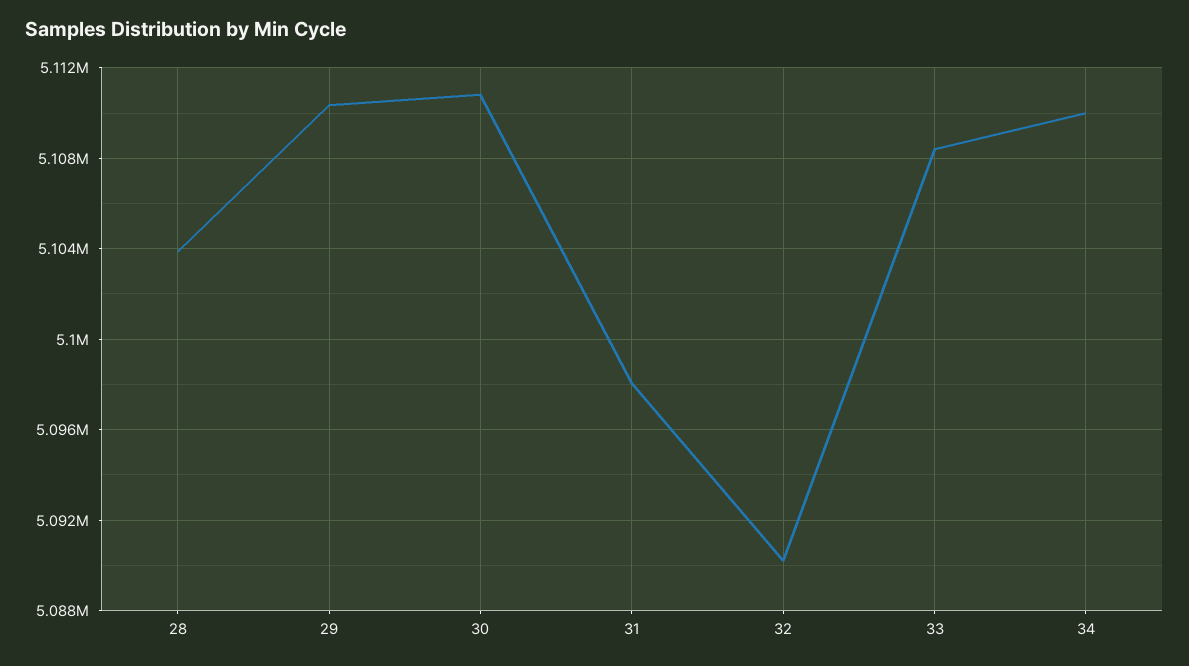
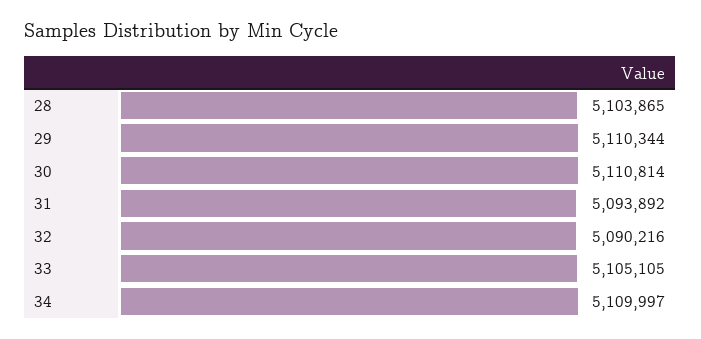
31: 5098000 -> 5093892
33: 5108500 -> 5105105

